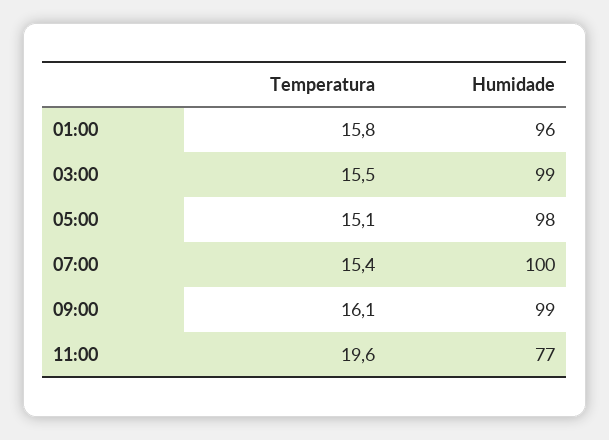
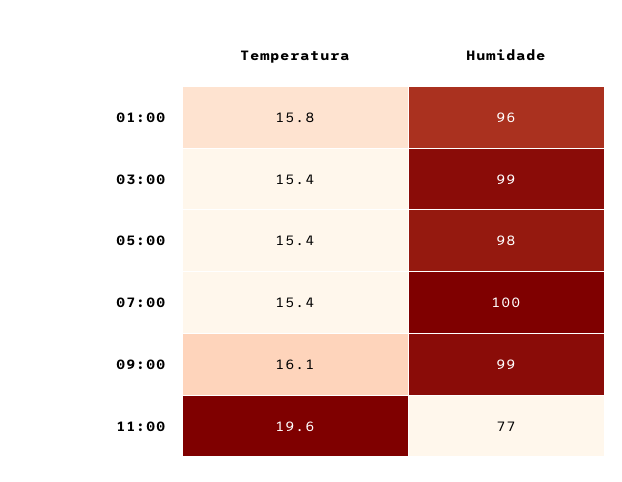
Temperatura, 03:00: 15.5 -> 15.4
Temperatura, 05:00: 15.1 -> 15.4

